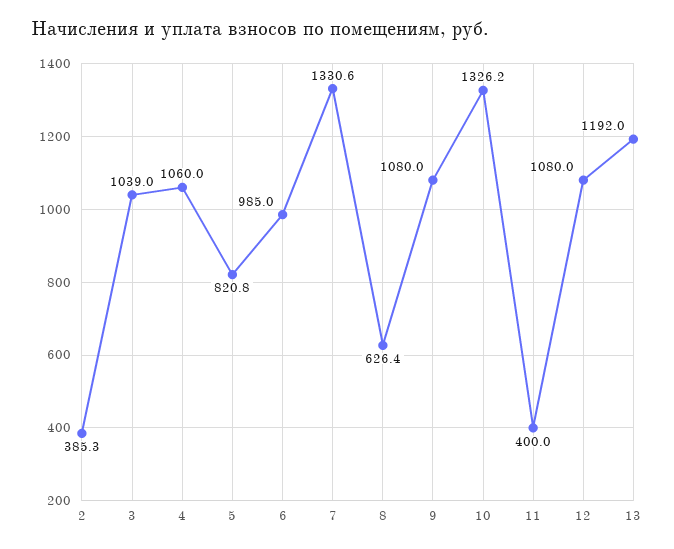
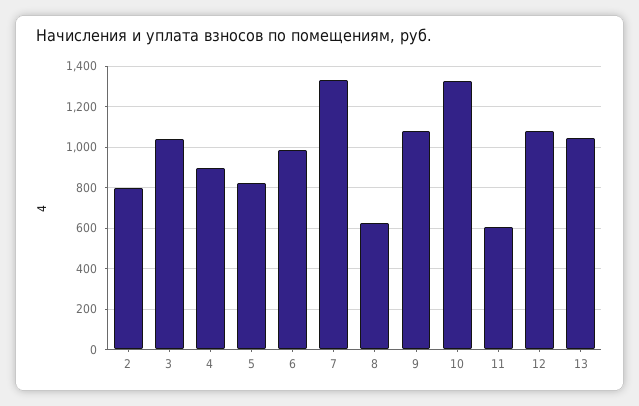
2: 385.3 -> 800
4: 1060 -> 900
11: 400 -> 600
13: 1192 -> 1050

